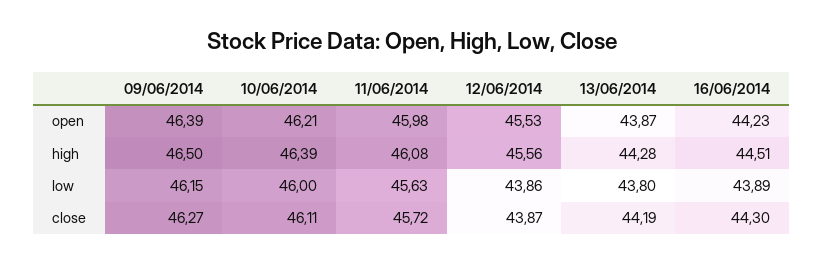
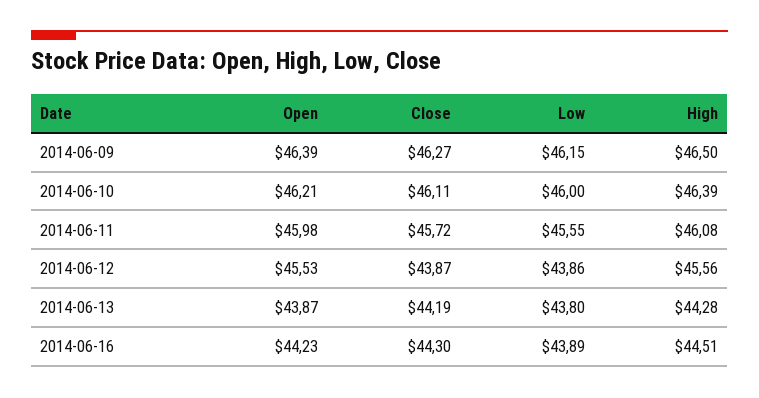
11/06/2014, low: 45.63 -> 45.55

